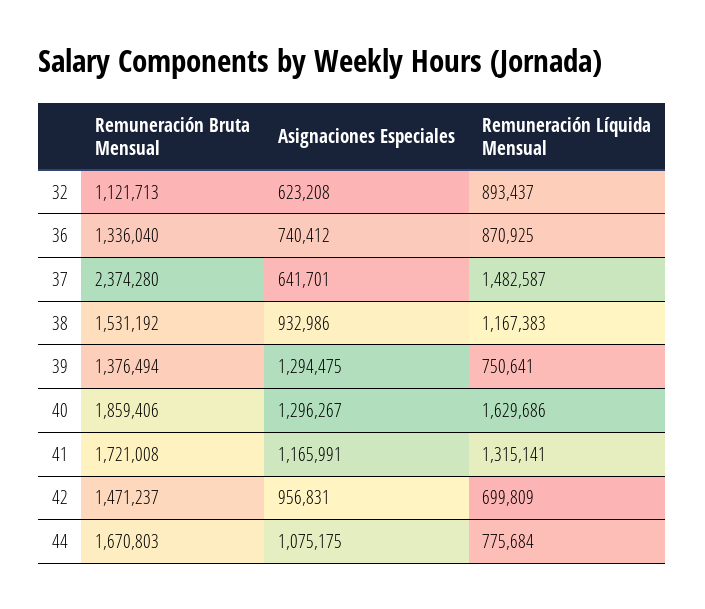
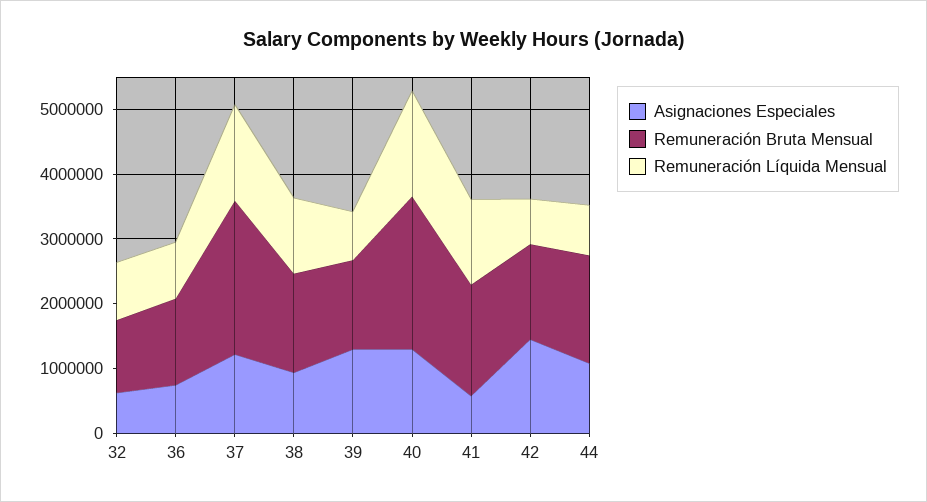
Asignaciones Especiales, 37: 641701 -> 1200000
Remuneración Bruta Mensual, 40: 1859406 -> 2400000
Asignaciones Especiales, 41: 1165991 -> 600000
Asignaciones Especiales, 42: 956831 -> 1400000

